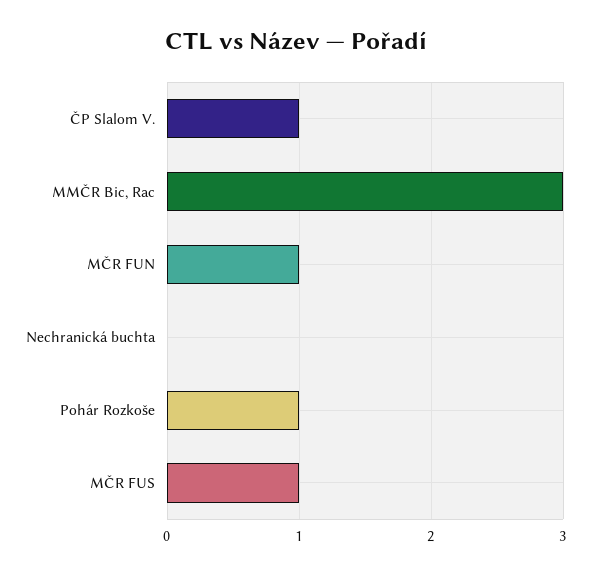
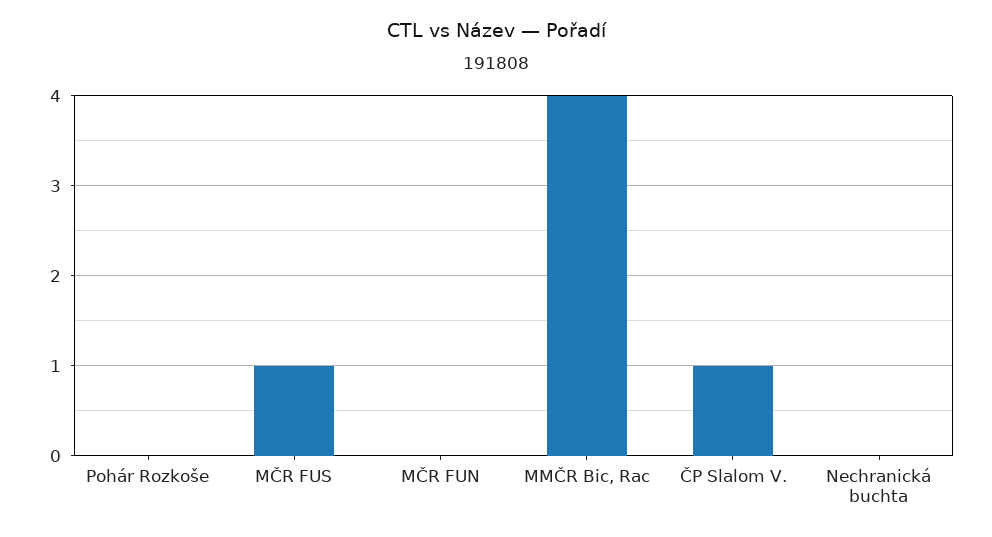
MMČR Bic, Rac: 3 -> 4
MČR FUN: 1 -> 0
Pohár Rozkoše: 1 -> 0

